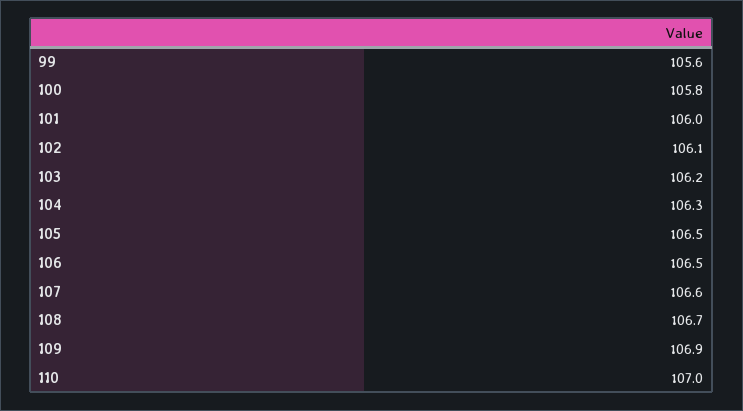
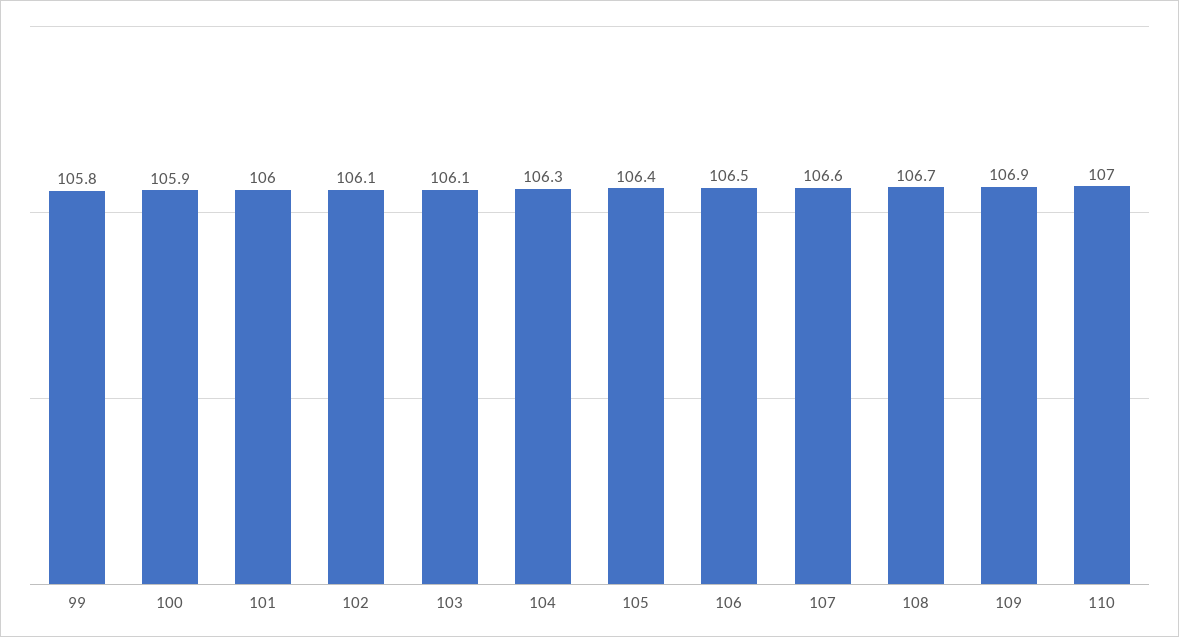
99: 105.6 -> 105.8
100: 105.8 -> 105.9
103: 106.2 -> 106.1
105: 106.5 -> 106.4

